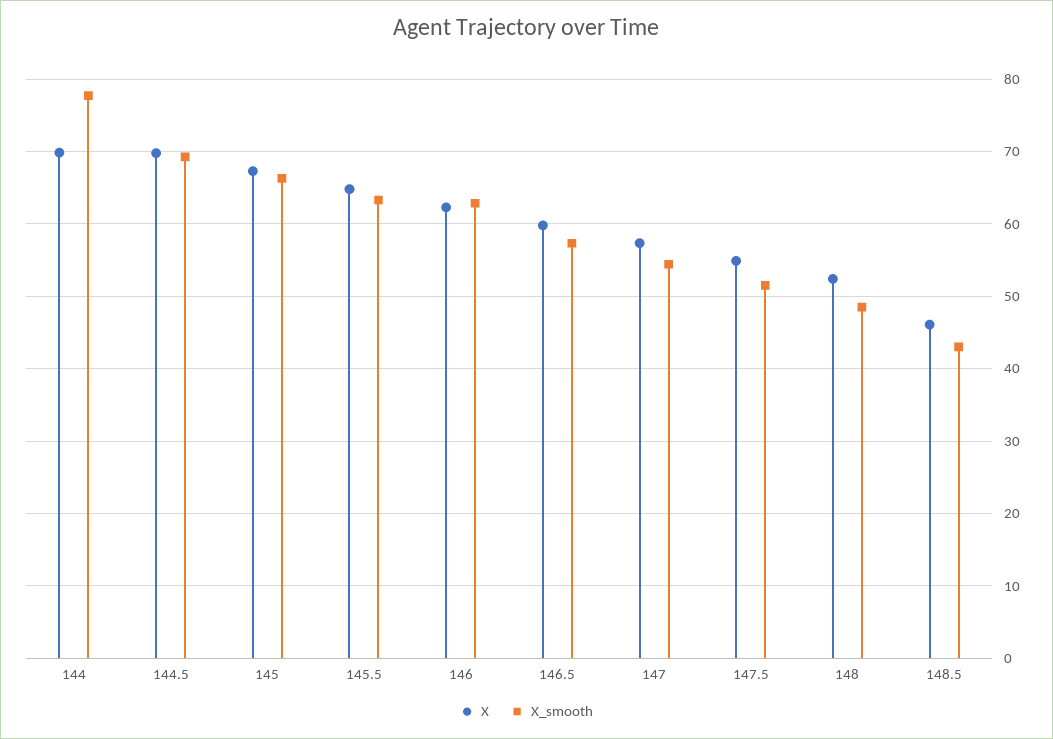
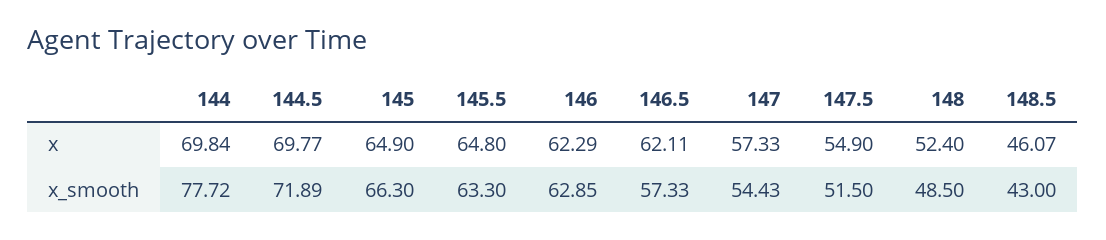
X_smooth, 144.5: 69 -> 71.89
X, 145: 67 -> 64.9
X, 146.5: 60 -> 62.11

